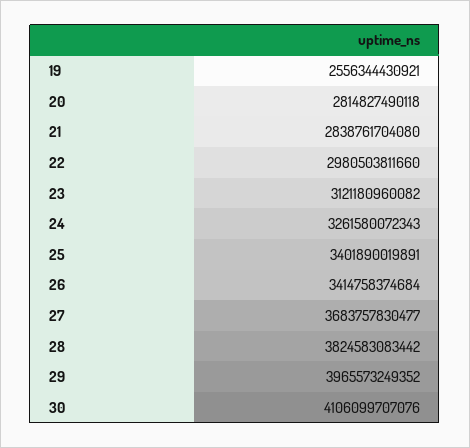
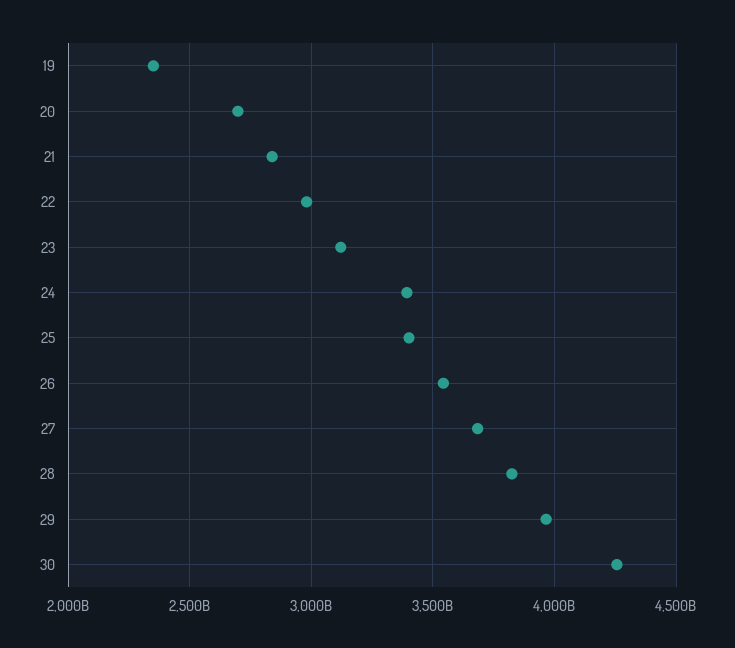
19: 2556344430921 -> 2350000000000
20: 2814827490118 -> 2700000000000
24: 3261580072343 -> 3400000000000
26: 3414758374684 -> 3550000000000
30: 4106099707076 -> 4250000000000

